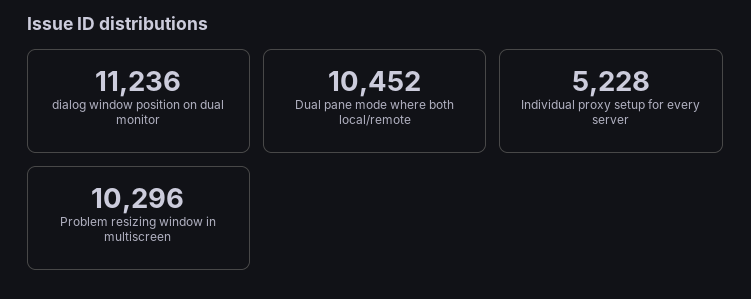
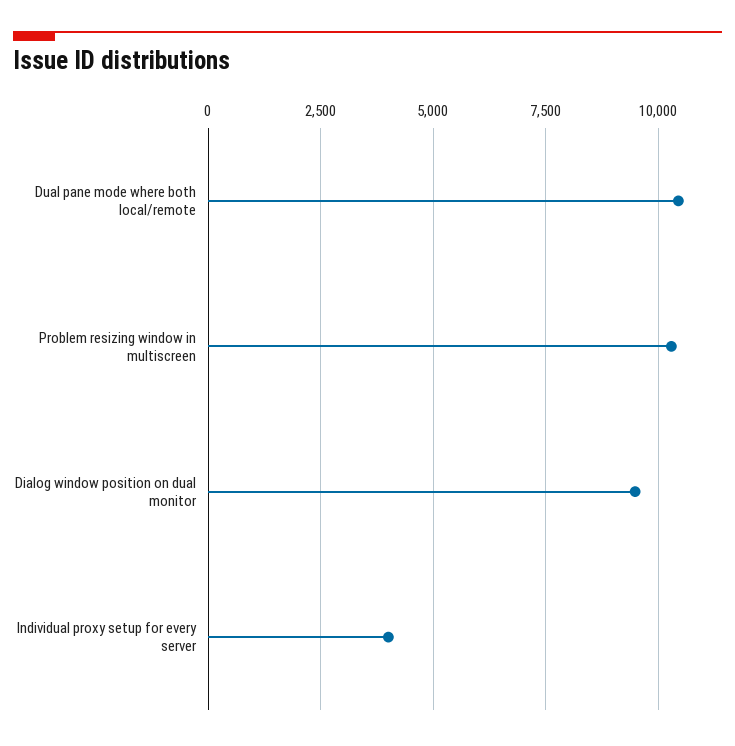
dialog window position on dual monitor: 11236 -> 9500
Individual proxy setup for every server: 5228 -> 4000

